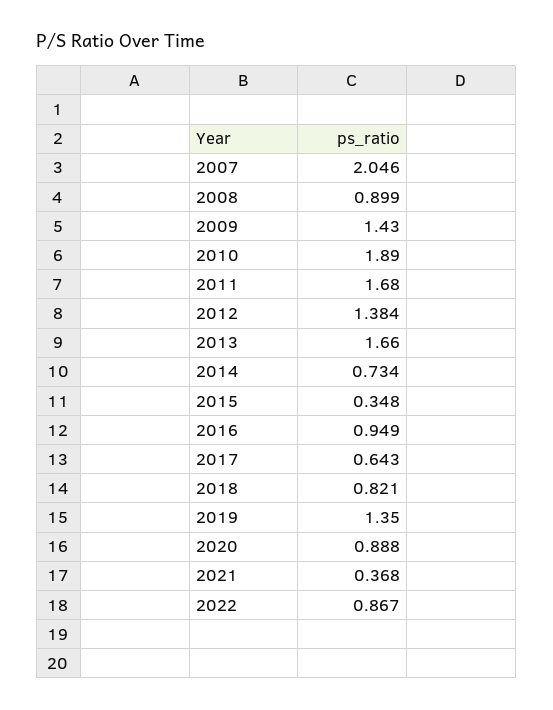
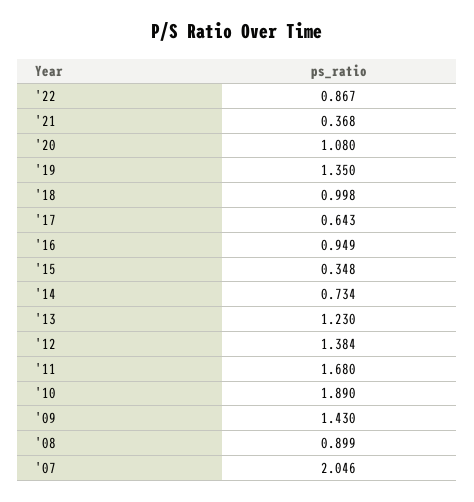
2013: 1.66 -> 1.23
2018: 0.821 -> 0.998
2020: 0.888 -> 1.08

